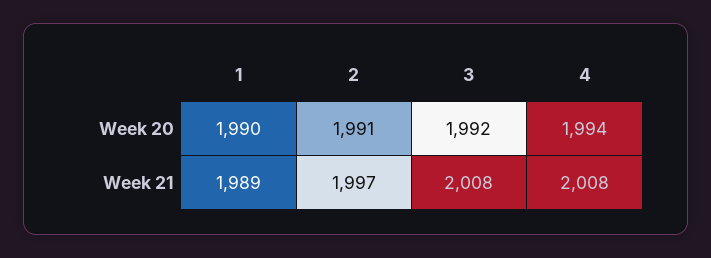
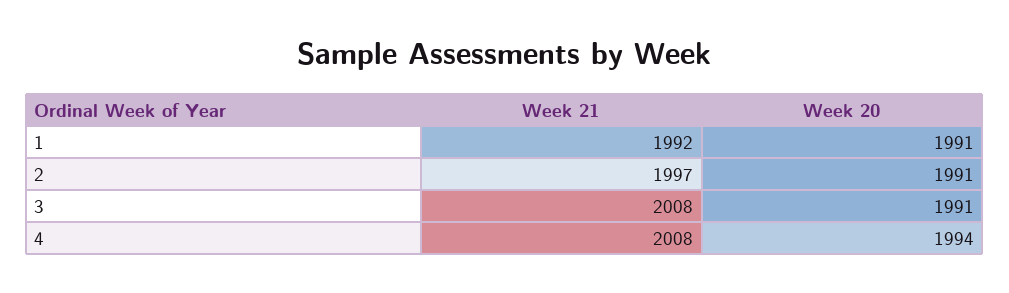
1, Week 20: 1990 -> 1991
3, Week 20: 1992 -> 1991
1, Week 21: 1989 -> 1992

